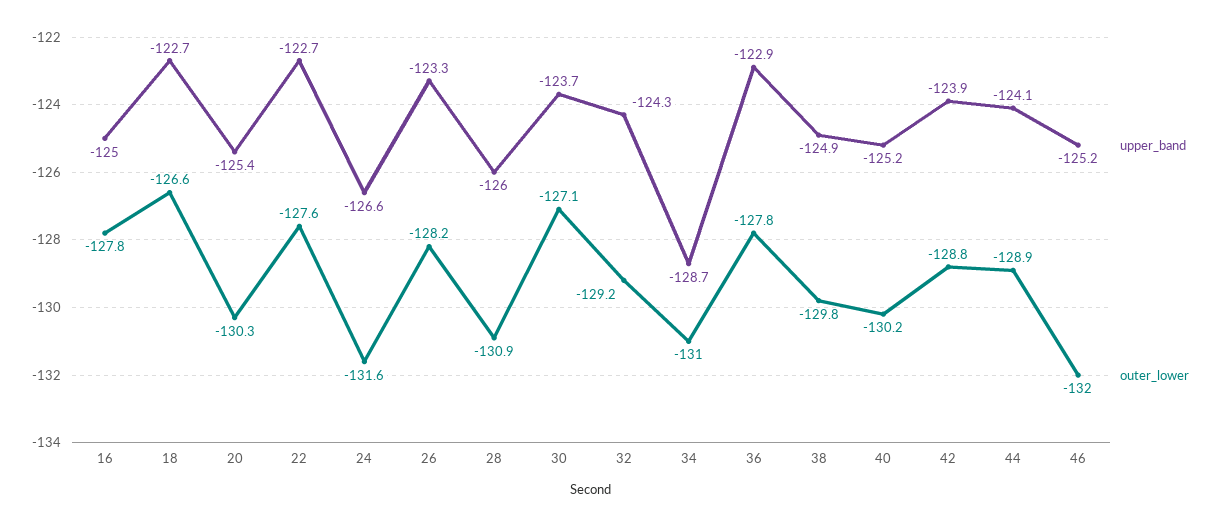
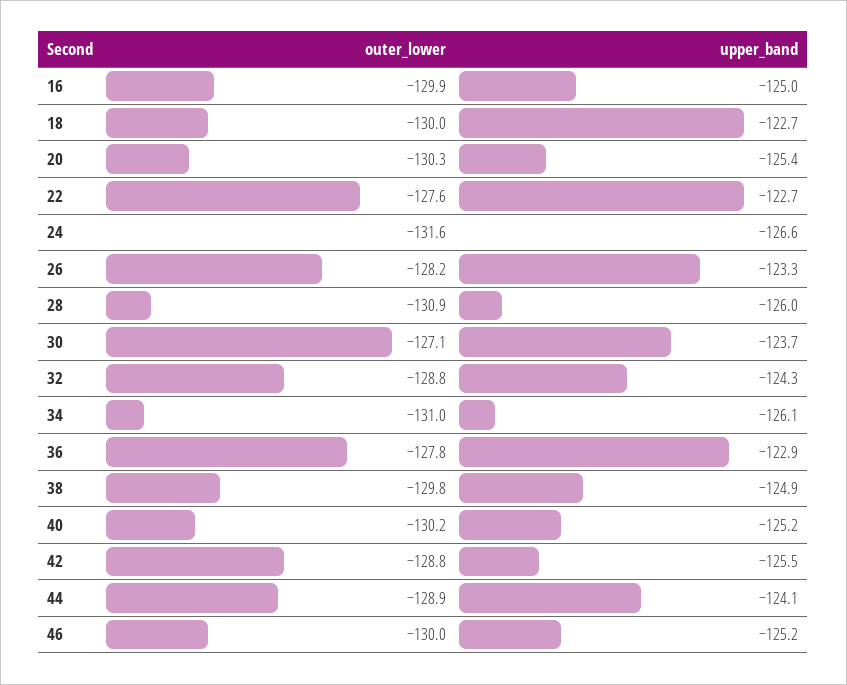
outer_lower, 16: -127.8 -> -129.9
outer_lower, 18: -126.6 -> -130
outer_lower, 32: -129.2 -> -128.8
upper_band, 34: -128.7 -> -126.1
upper_band, 42: -123.9 -> -125.5
outer_lower, 46: -132 -> -130

